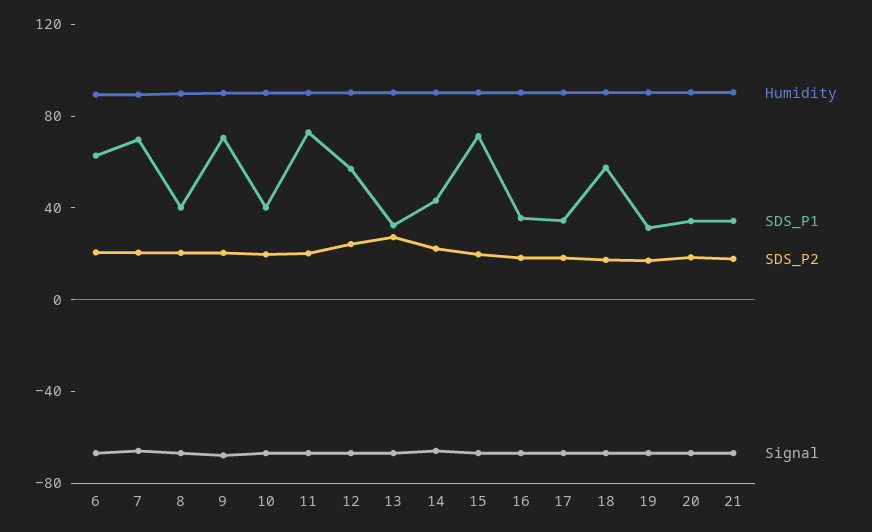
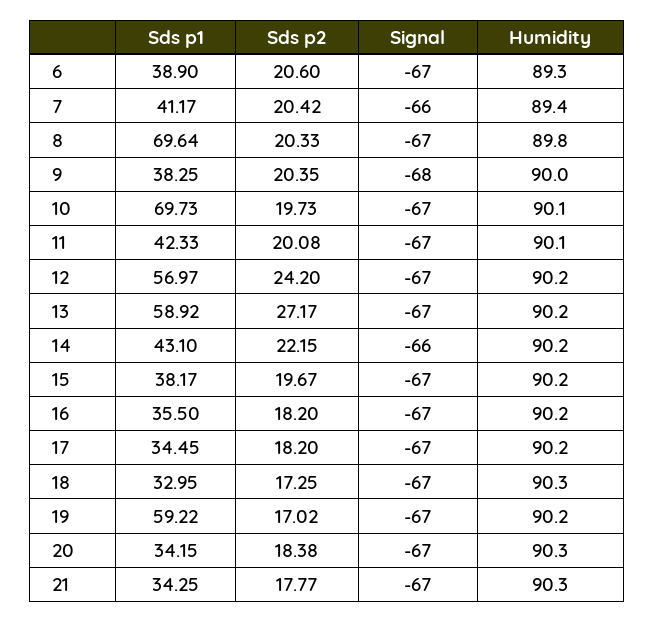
SDS_P1, 6: 60 -> 38.9
SDS_P1, 7: 70 -> 41.17
SDS_P1, 8: 40 -> 69.64
SDS_P1, 9: 70 -> 38.25
SDS_P1, 10: 40 -> 69.73
SDS_P1, 11: 70 -> 42.33
SDS_P1, 13: 30 -> 58.92
SDS_P1, 15: 70 -> 38.17
SDS_P1, 18: 60 -> 32.95
SDS_P1, 19: 30 -> 59.22

